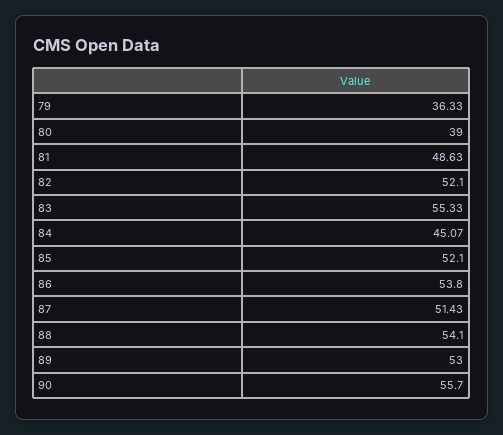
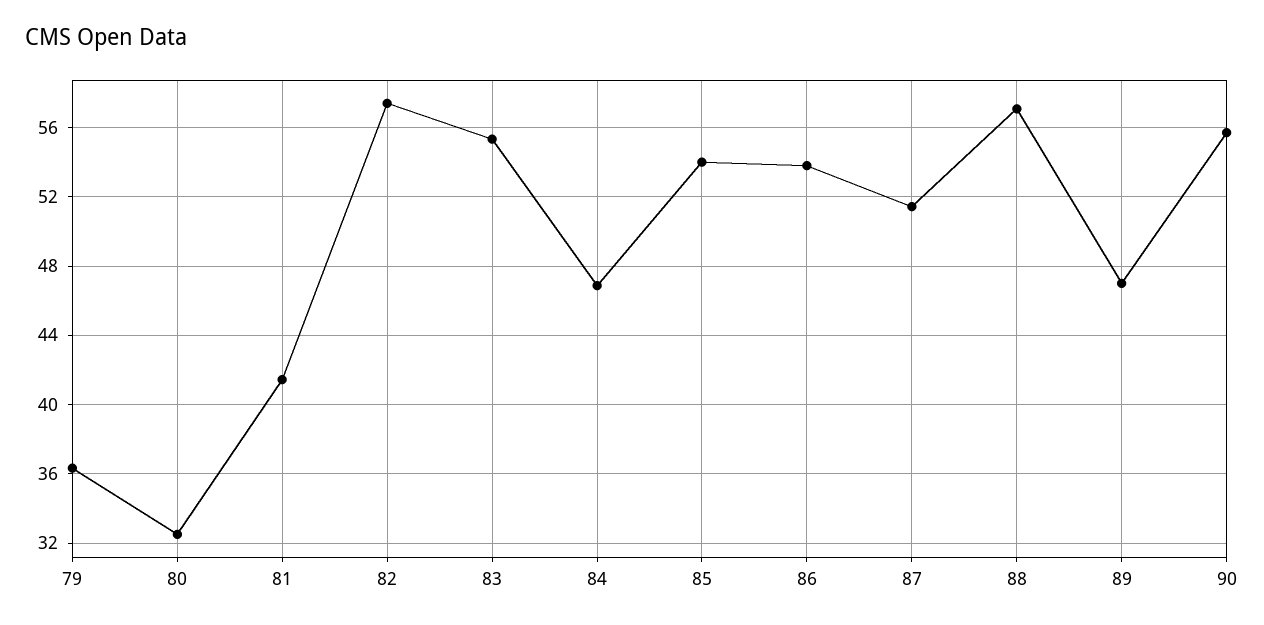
80: 39 -> 32.5
81: 48.63 -> 41.5
82: 52.1 -> 57.5
84: 45.07 -> 47
85: 52.1 -> 54
88: 54.1 -> 57
89: 53 -> 47

